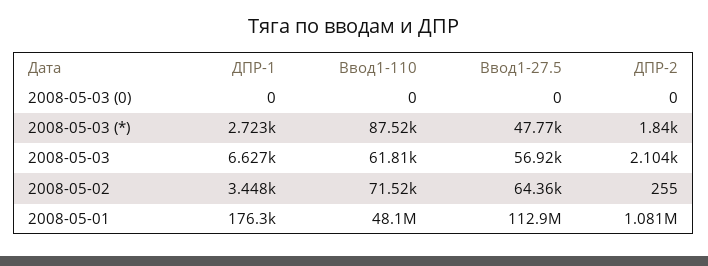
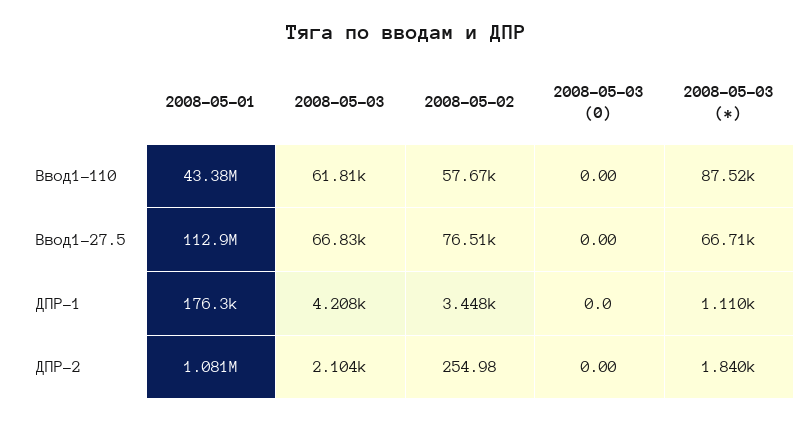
ДПР-1, 2008-05-03 (*): 2723 -> 1110
Ввод1-27.5, 2008-05-03 (*): 47770 -> 66710
ДПР-1, 2008-05-03: 6627 -> 4208
Ввод1-27.5, 2008-05-03: 56920 -> 66830
Ввод1-110, 2008-05-02: 71520 -> 57670
Ввод1-27.5, 2008-05-02: 64360 -> 76510
Ввод1-110, 2008-05-01: 48100000 -> 43380000

